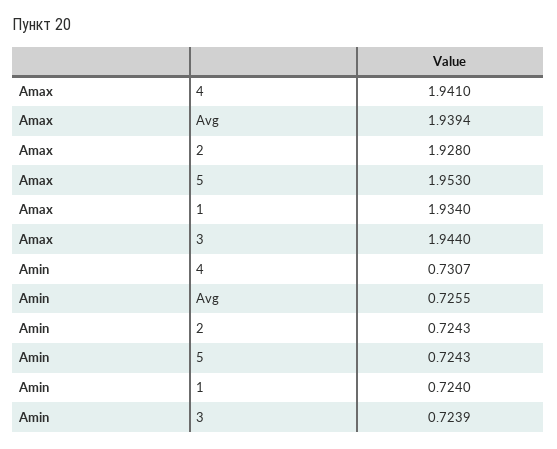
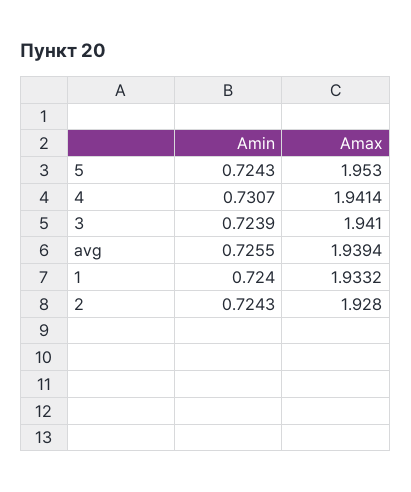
Amax, 4: 1.941 -> 1.9414
Amax, 1: 1.934 -> 1.9332
Amax, 3: 1.944 -> 1.941

